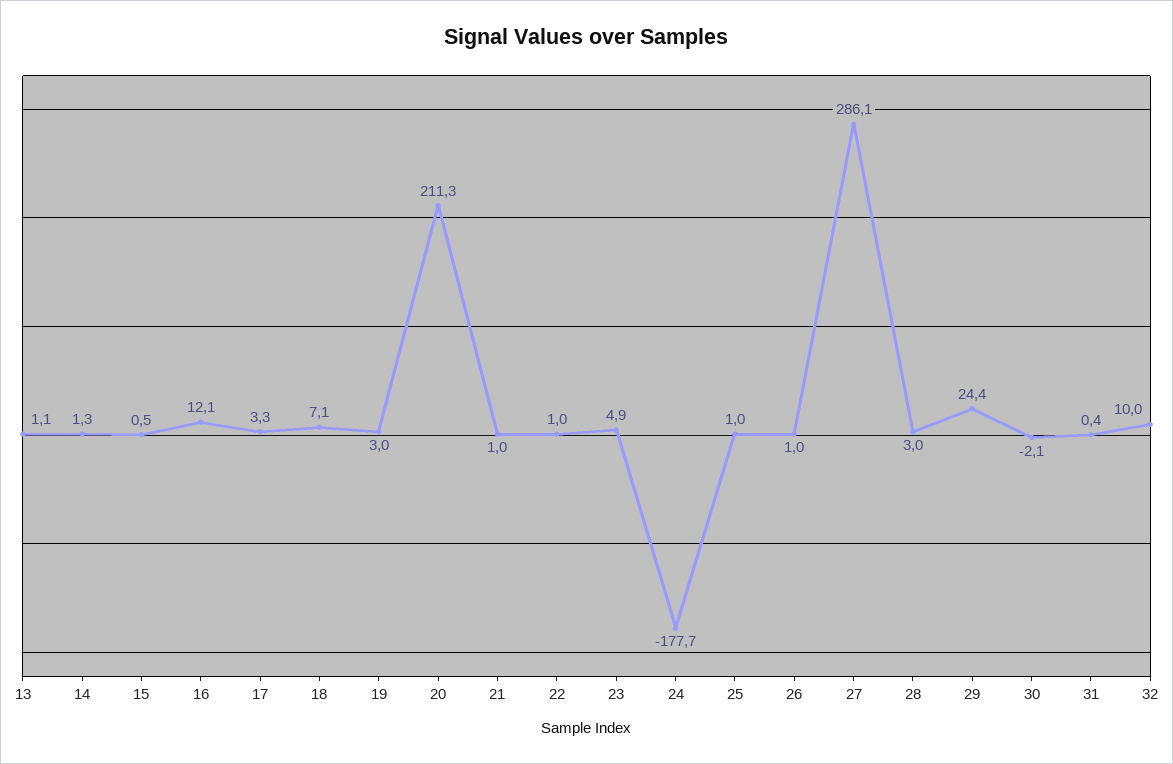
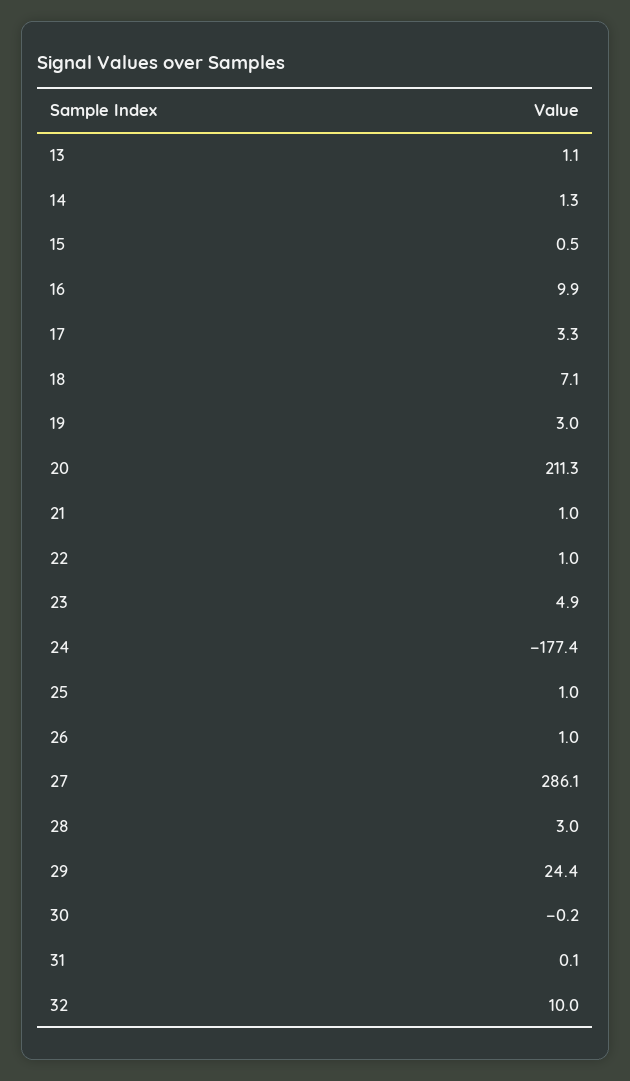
16: 12.1 -> 9.9
24: -177.7 -> -177.4
30: -2.1 -> -0.2
31: 0.4 -> 0.1

